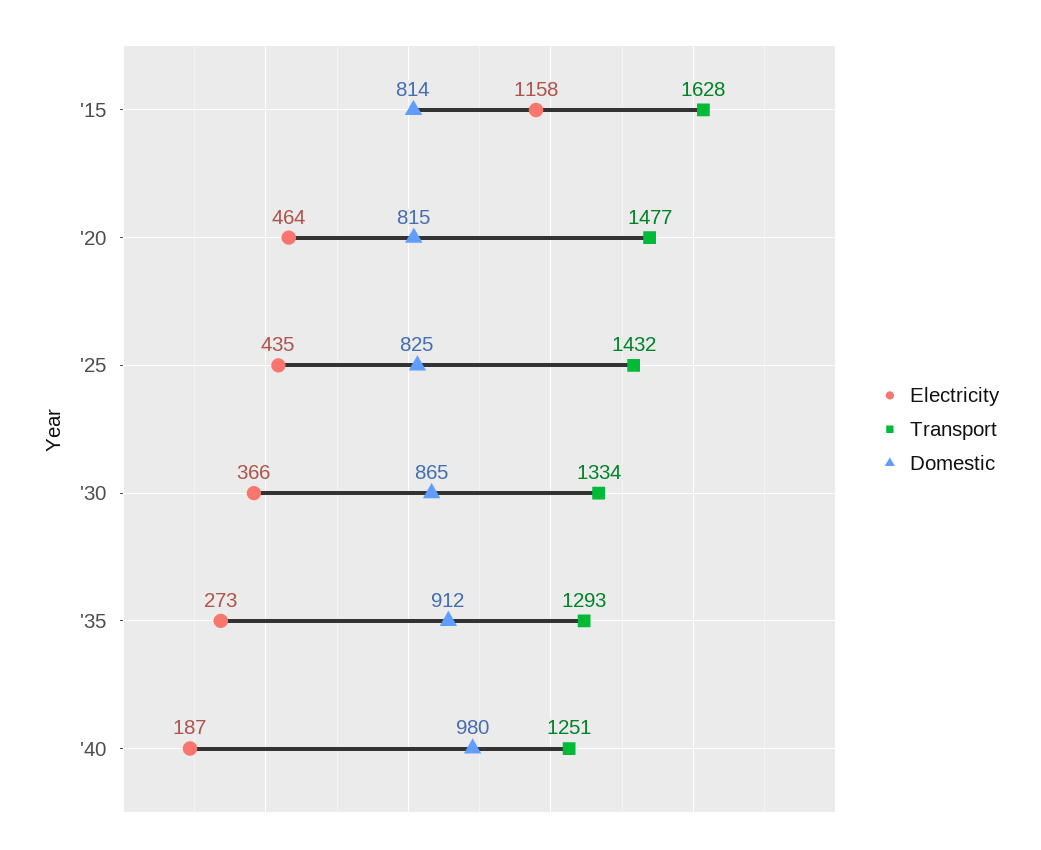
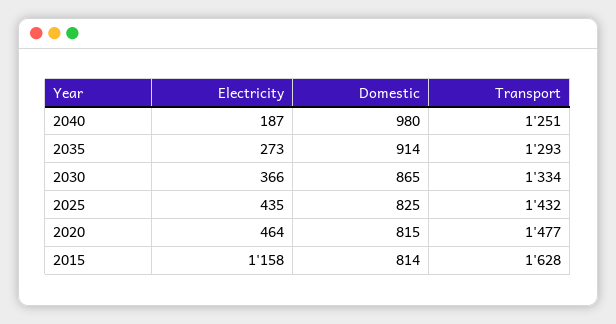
Domestic, '35: 912 -> 914

